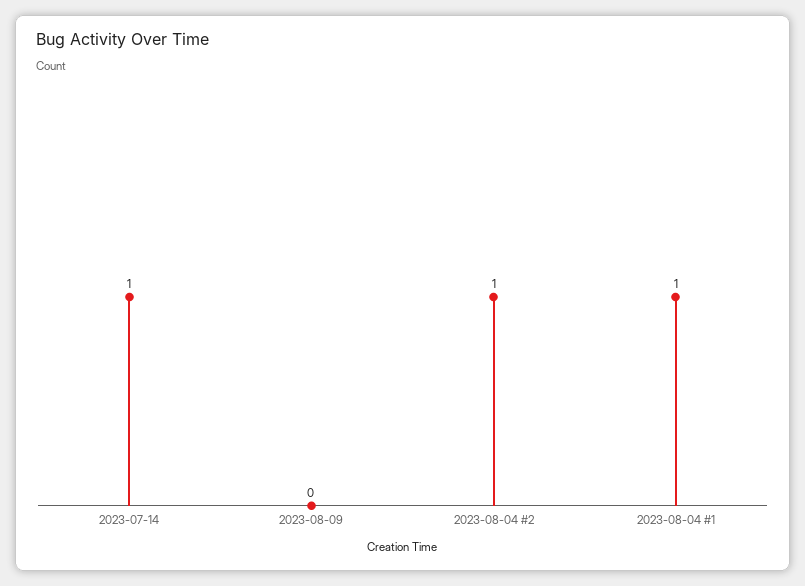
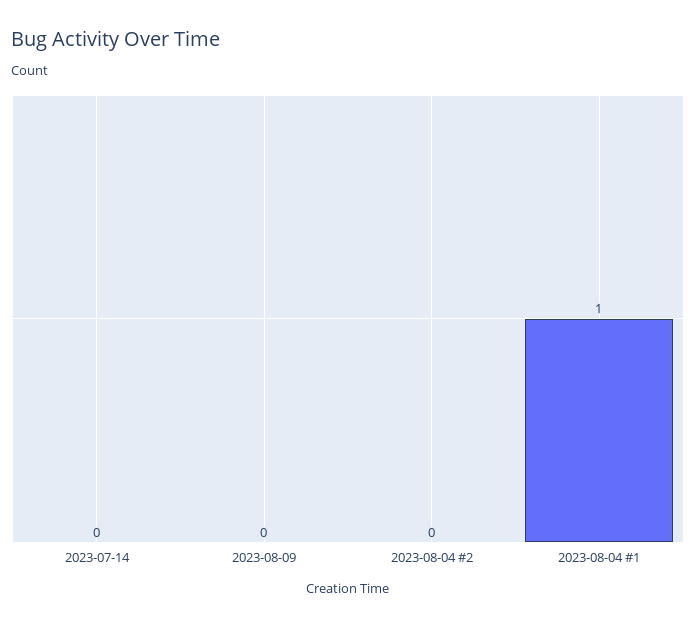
2023-07-14: 1 -> 0
2023-08-04 #2: 1 -> 0

